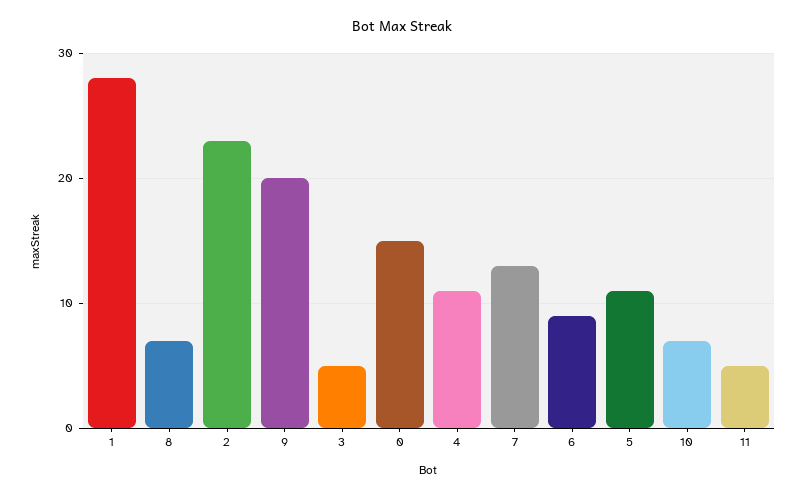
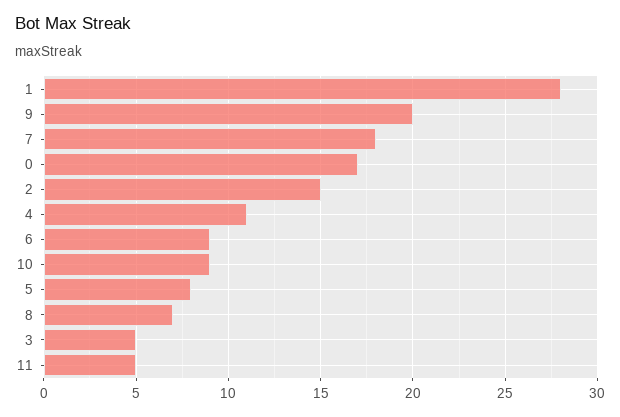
2: 23 -> 15
0: 15 -> 17
7: 13 -> 18
5: 11 -> 8
10: 7 -> 9

